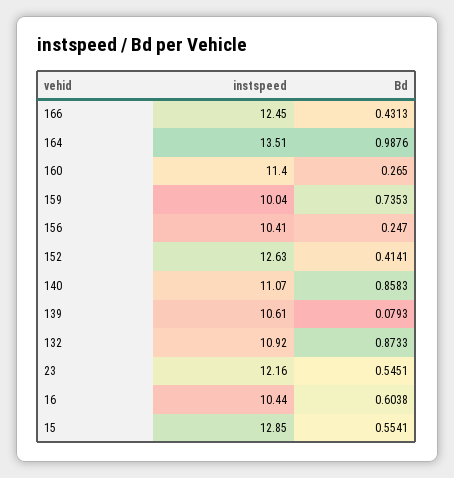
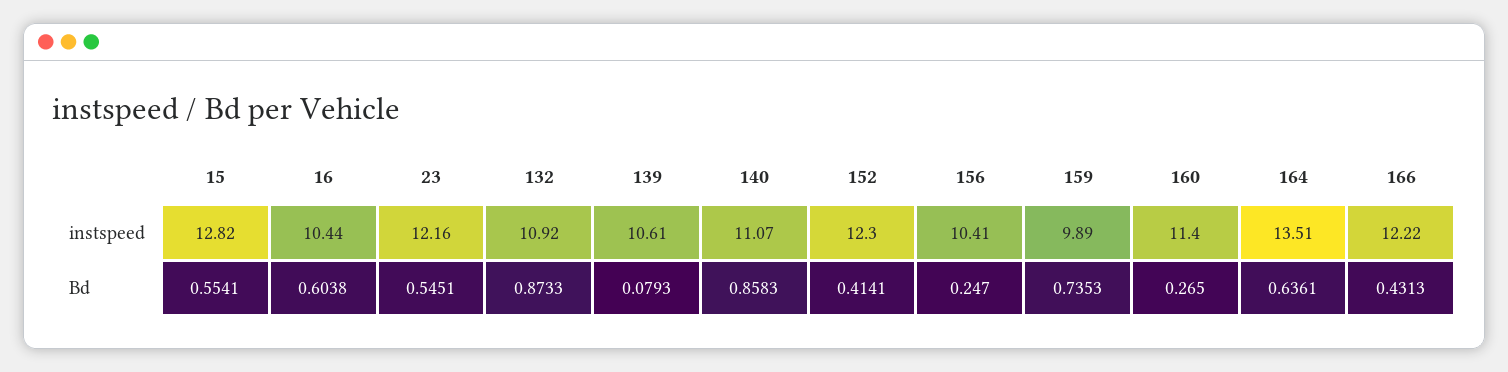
instspeed, 166: 12.45 -> 12.22
Bd, 164: 0.9876 -> 0.6361
instspeed, 159: 10.04 -> 9.89
instspeed, 152: 12.63 -> 12.3
instspeed, 15: 12.85 -> 12.82

